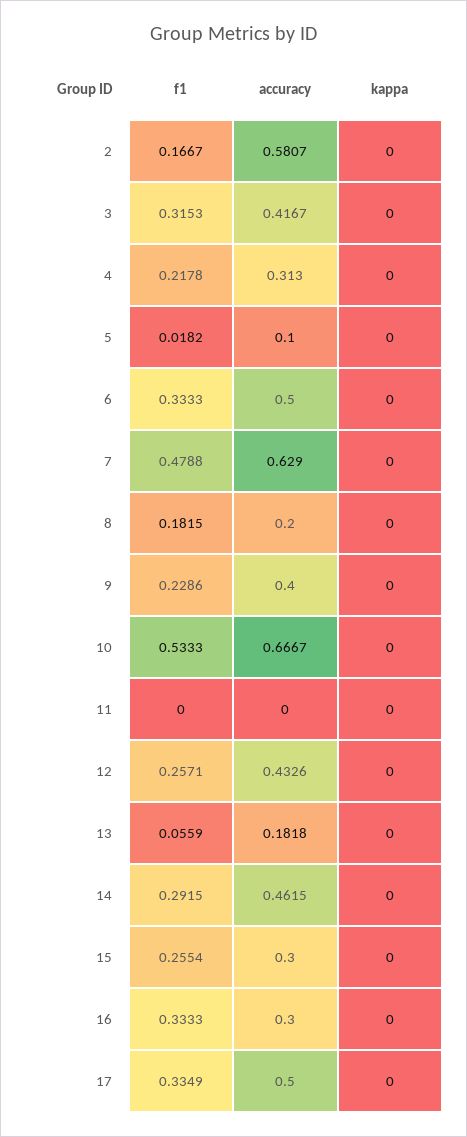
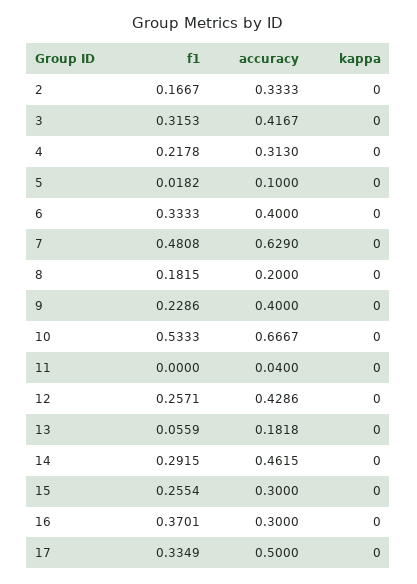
accuracy, 2: 0.5807 -> 0.3333
accuracy, 6: 0.5 -> 0.4
f1, 7: 0.4788 -> 0.4808
accuracy, 11: 0 -> 0.04
accuracy, 12: 0.4326 -> 0.4286
f1, 16: 0.3333 -> 0.3701

